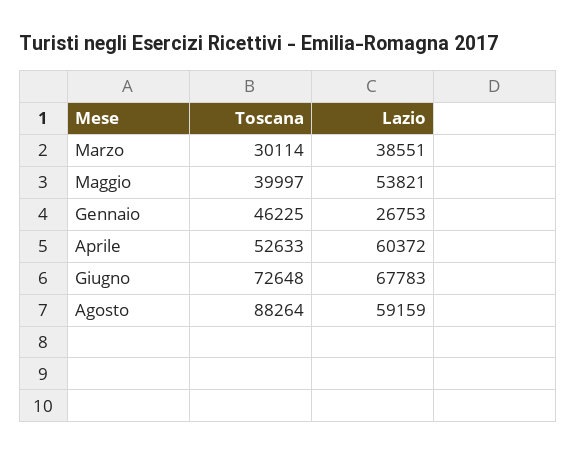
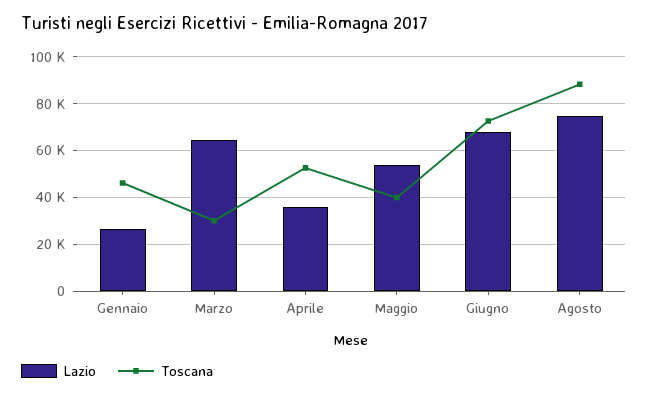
Lazio, Marzo: 38551 -> 65000
Lazio, Aprile: 60372 -> 35000
Lazio, Agosto: 59159 -> 75000

